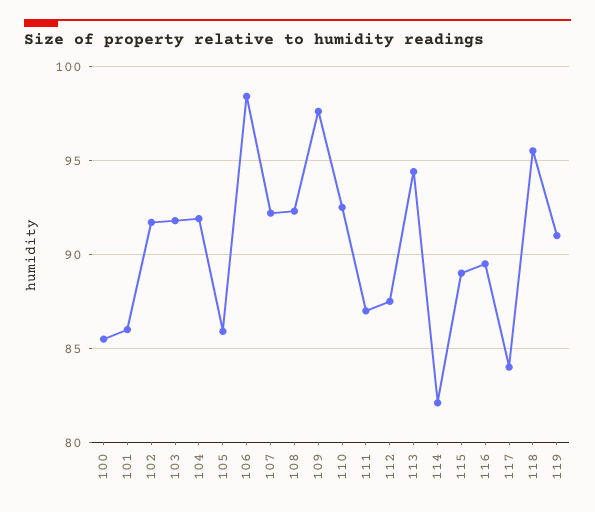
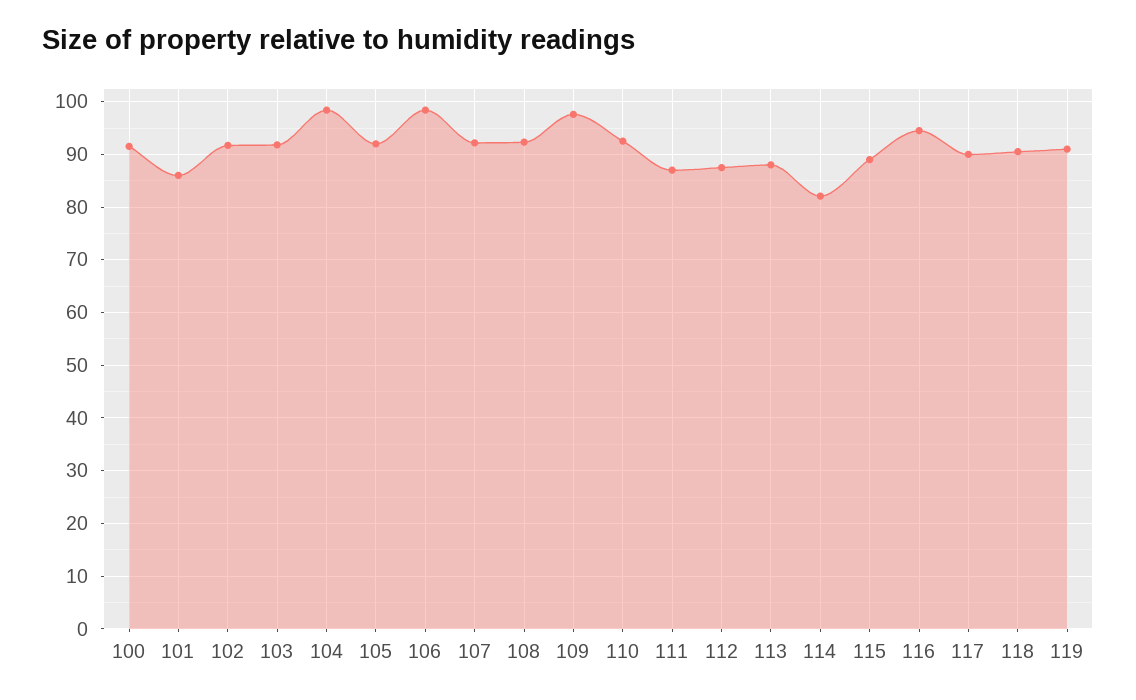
100: 85.5 -> 92
104: 92 -> 98
105: 86 -> 92
113: 94.5 -> 88
116: 89.5 -> 94
117: 84 -> 90
118: 95.5 -> 90

